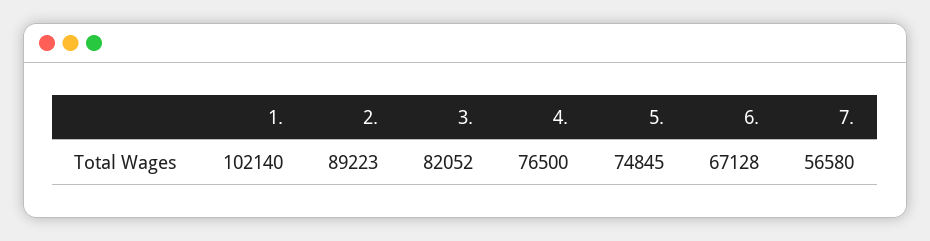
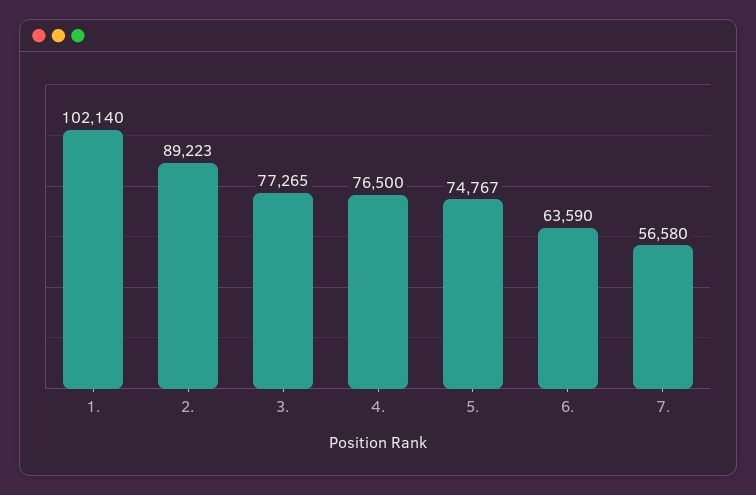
3.: 82052 -> 77265
5.: 74845 -> 74767
6.: 67128 -> 63590

